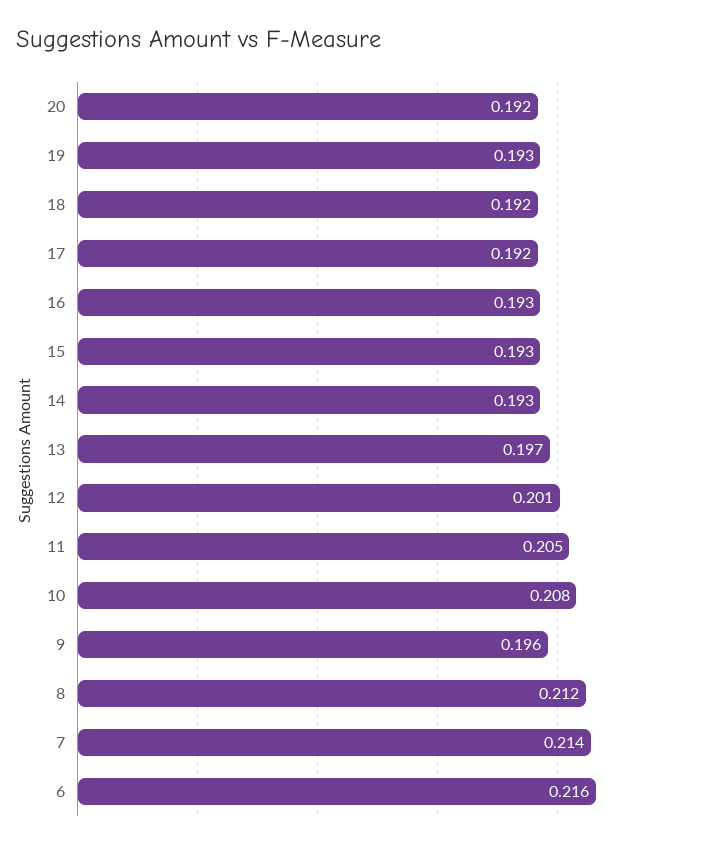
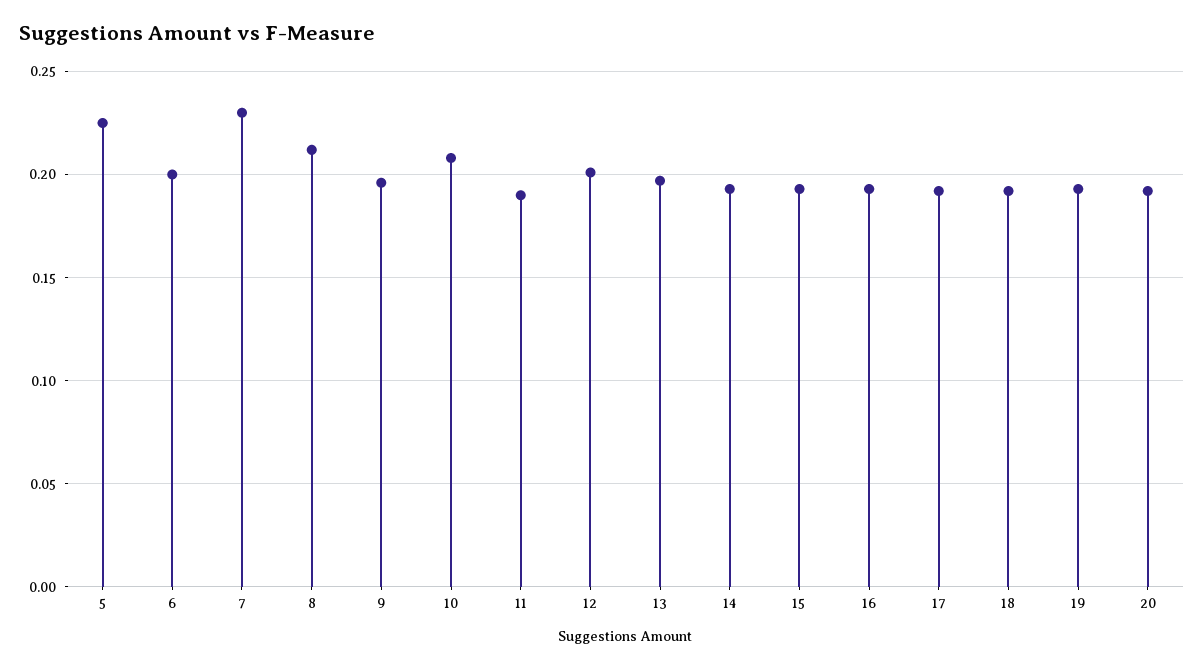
11: 0.205 -> 0.19
7: 0.214 -> 0.23
6: 0.216 -> 0.2
5: none -> 0.225

